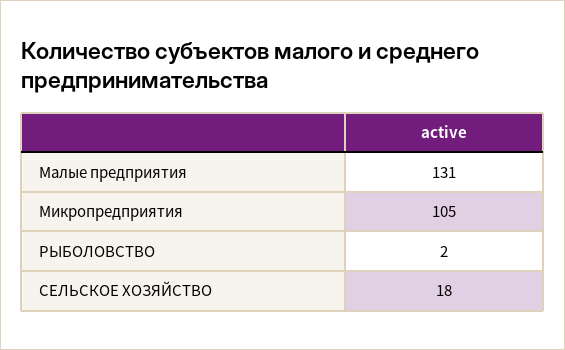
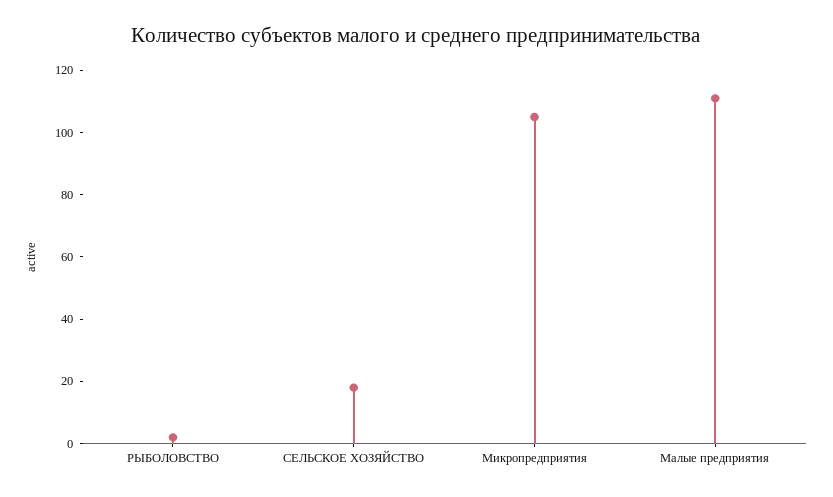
Малые предприятия: 131 -> 110

